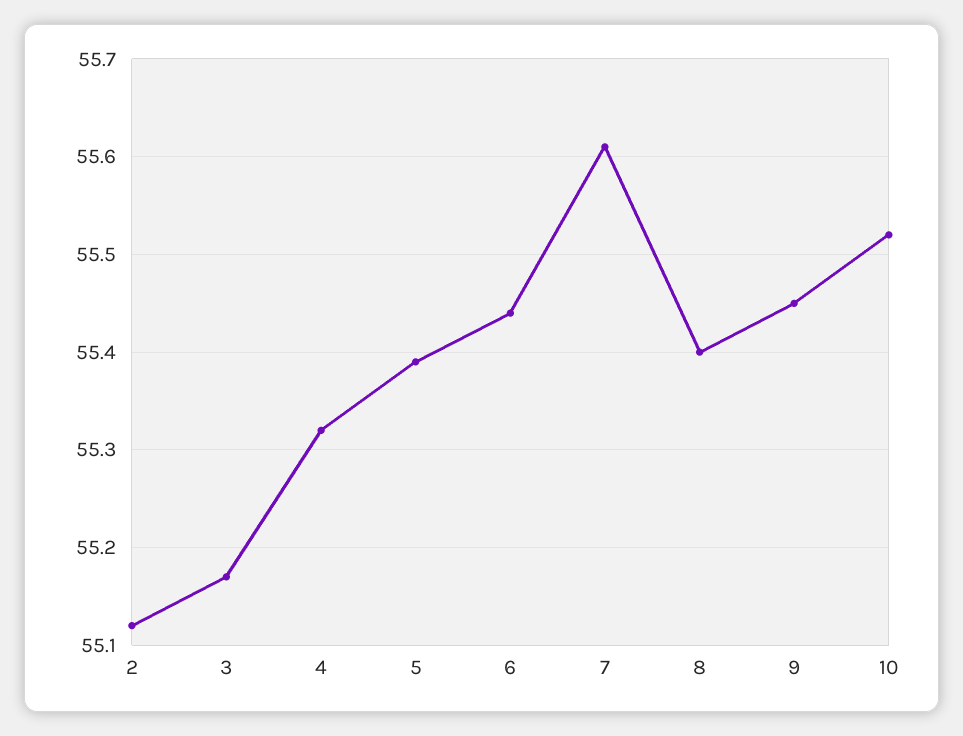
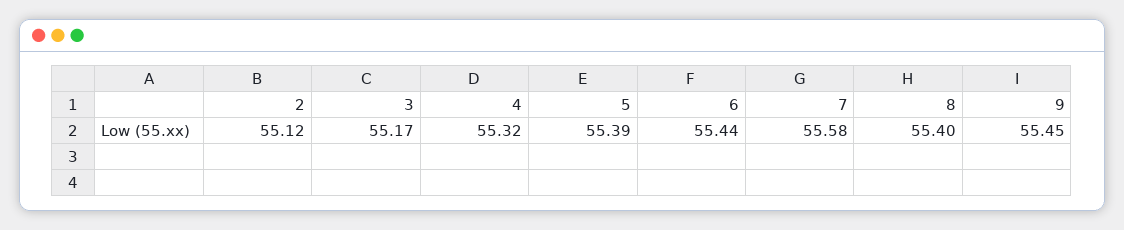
7: 55.61 -> 55.58
10: 55.52 -> none

